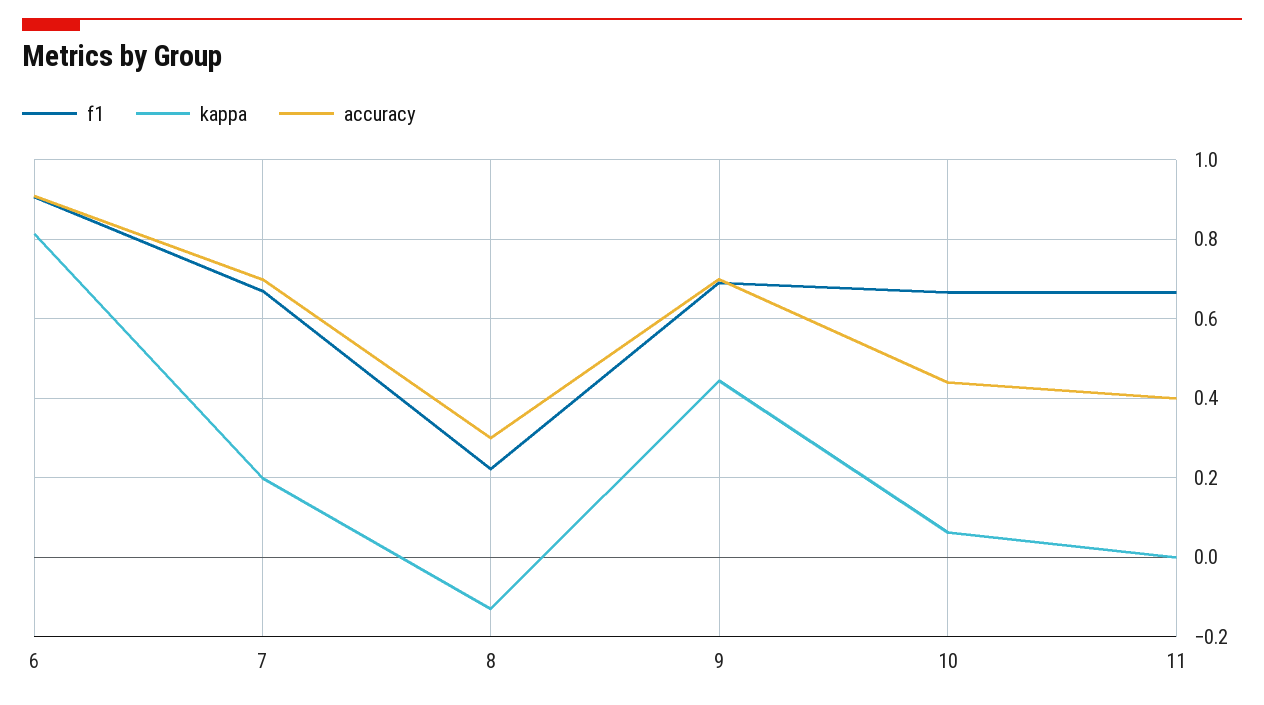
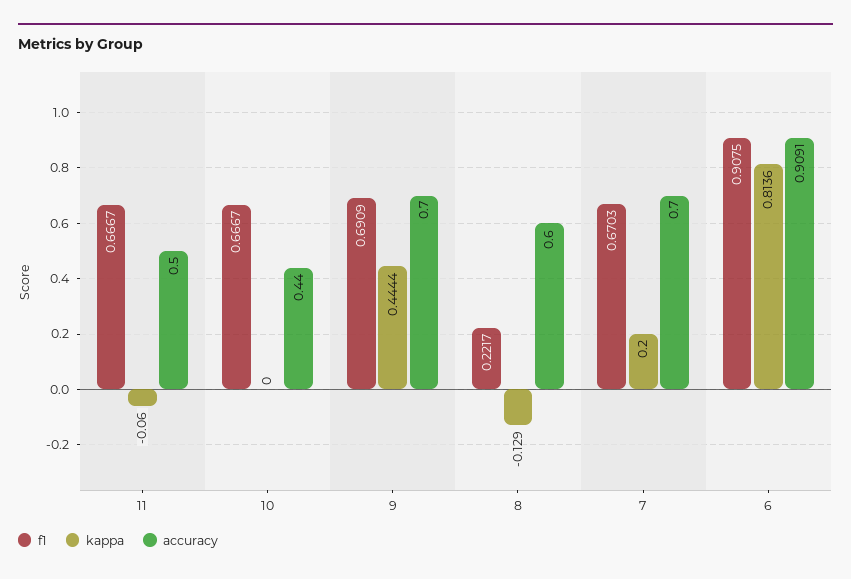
accuracy, 8: 0.3 -> 0.6
kappa, 10: 0.06 -> 0
kappa, 11: 0 -> -0.06
accuracy, 11: 0.4 -> 0.5

